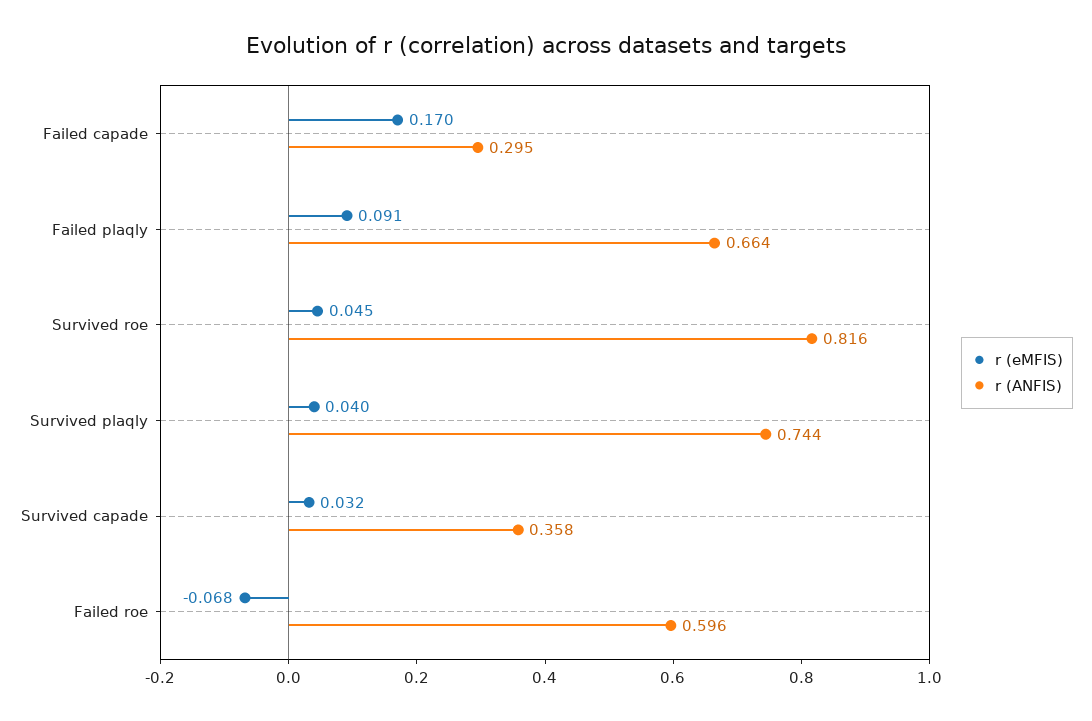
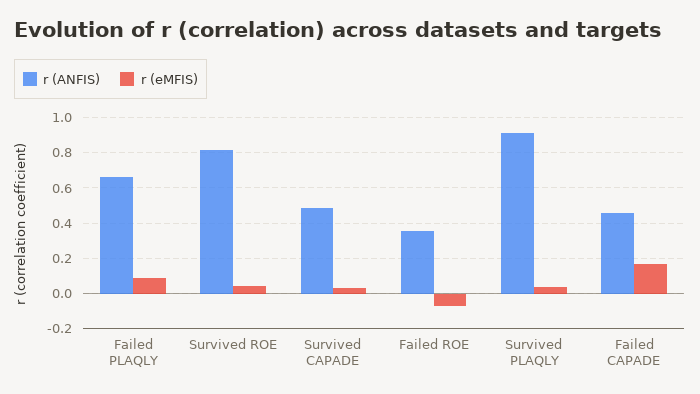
r (ANFIS), Failed capade: 0.295 -> 0.45
r (ANFIS), Survived plaqly: 0.744 -> 0.9
r (ANFIS), Survived capade: 0.358 -> 0.5
r (ANFIS), Failed roe: 0.596 -> 0.35

